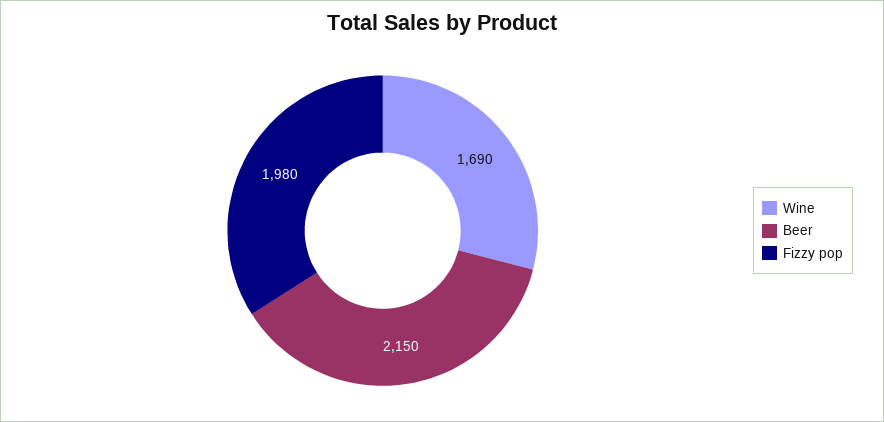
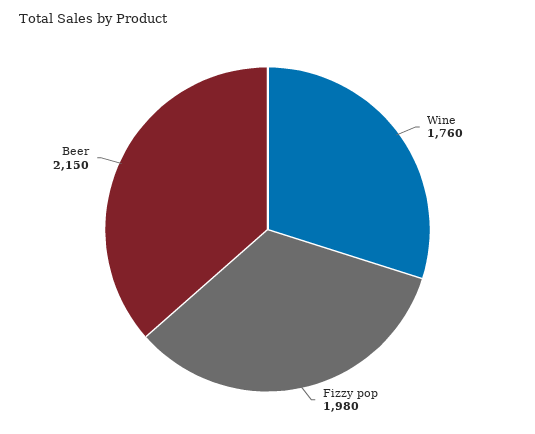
Wine: 1690 -> 1760

